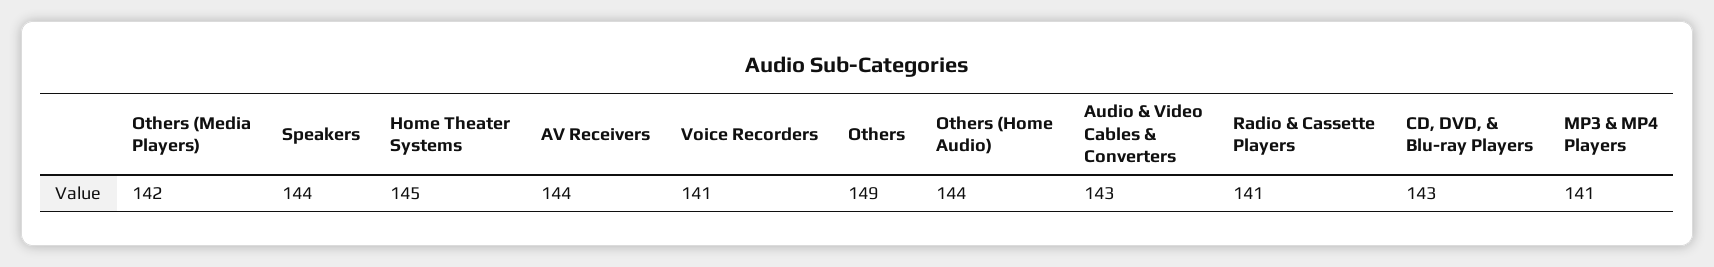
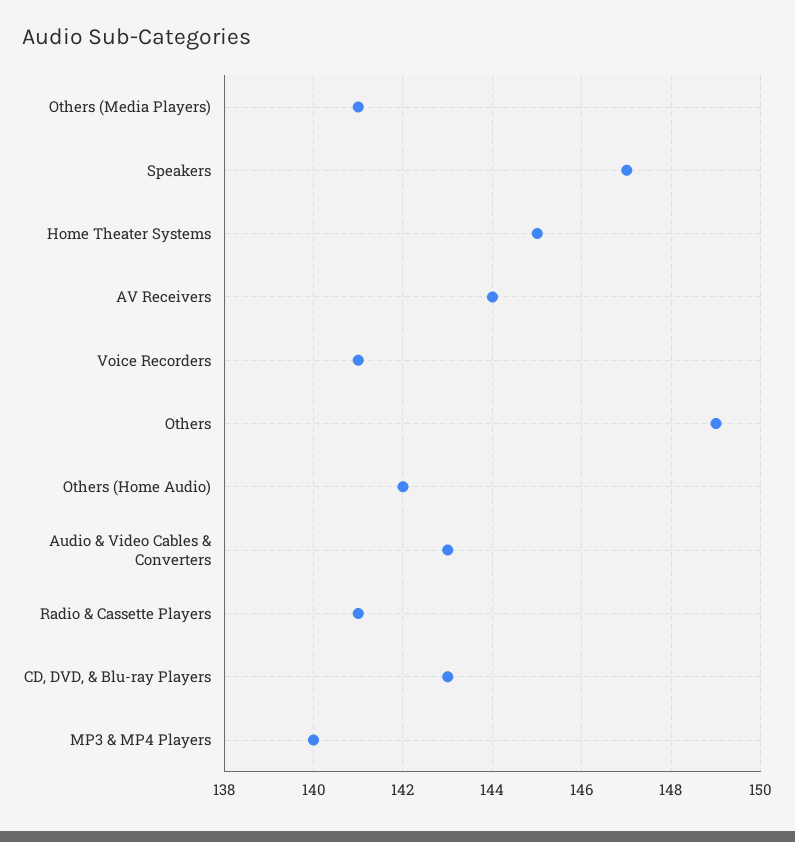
Others (Media Players): 142 -> 141
Speakers: 144 -> 147
Others (Home Audio): 144 -> 142
MP3 & MP4 Players: 141 -> 140

